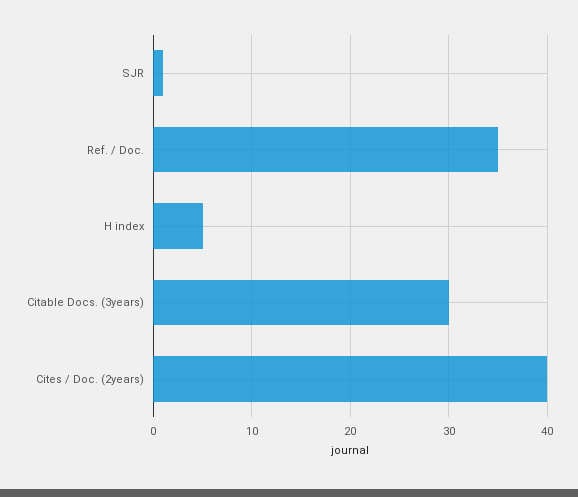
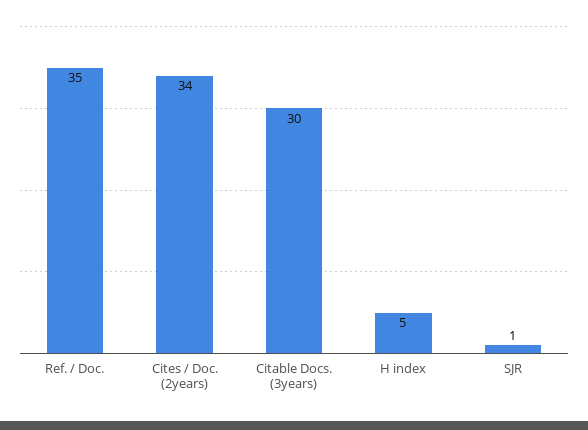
Cites / Doc. (2years): 40 -> 34

